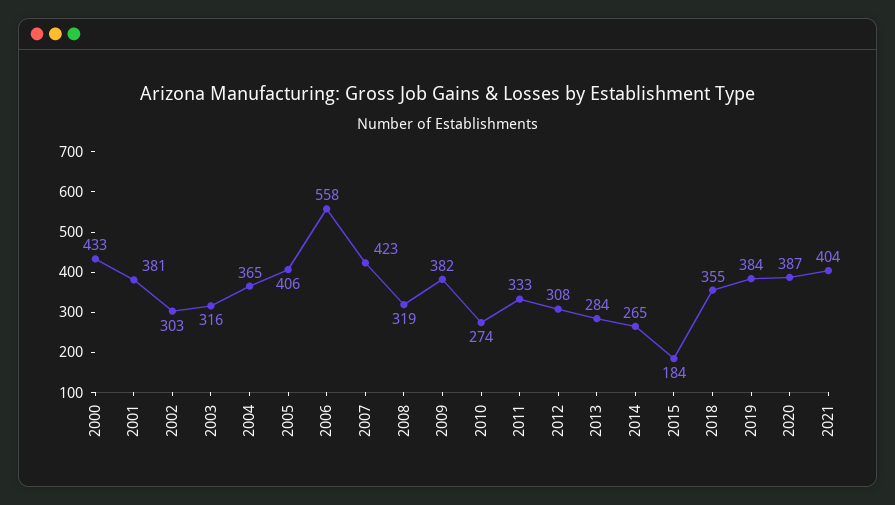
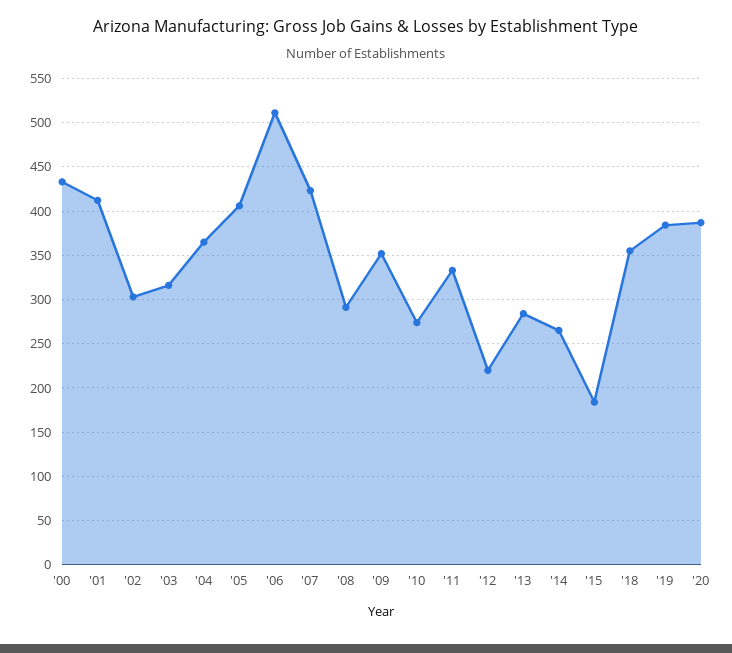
2001: 381 -> 410
2006: 558 -> 510
2008: 319 -> 290
2009: 382 -> 350
2012: 308 -> 220
2021: 404 -> none

